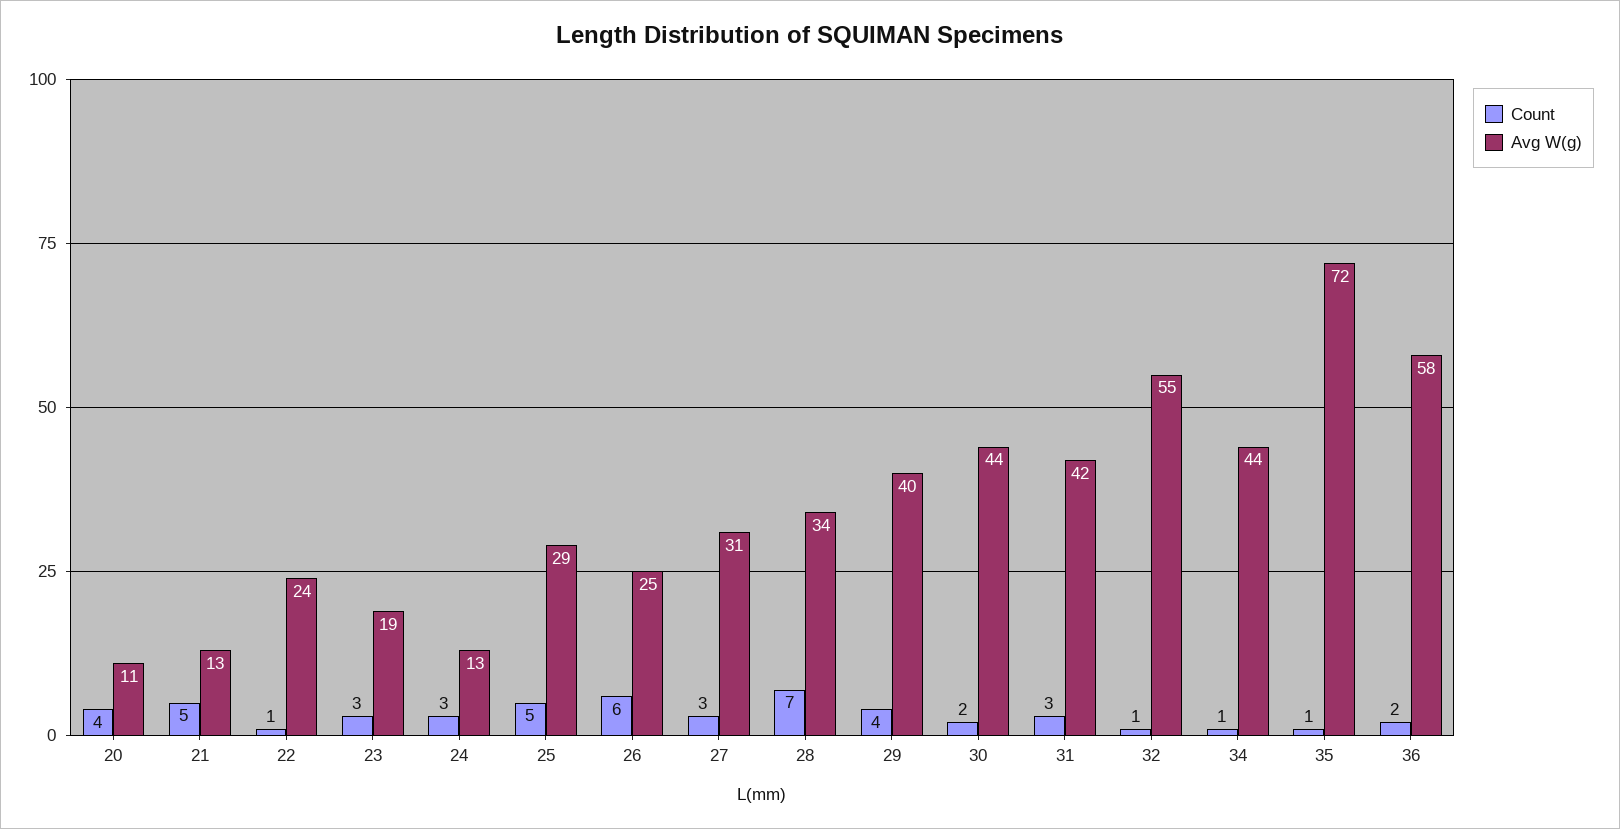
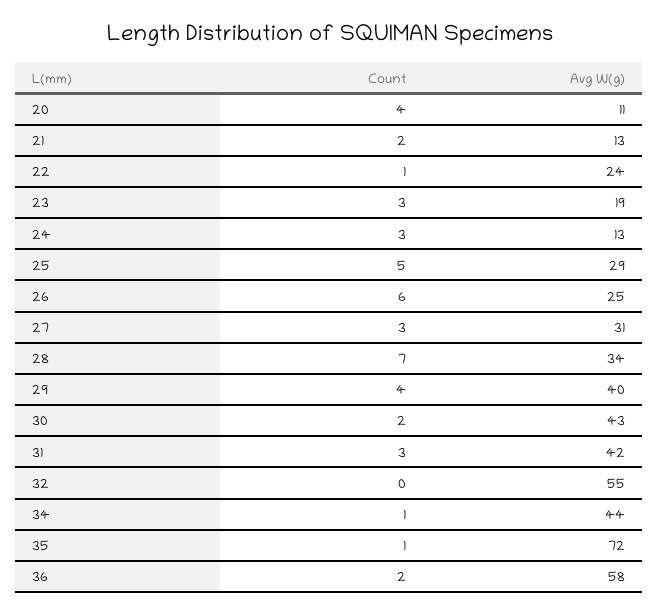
Count, 21: 5 -> 2
Avg W(g), 30: 44 -> 43
Count, 32: 1 -> 0

